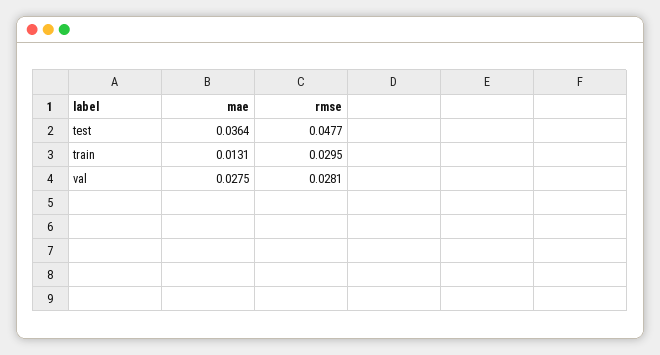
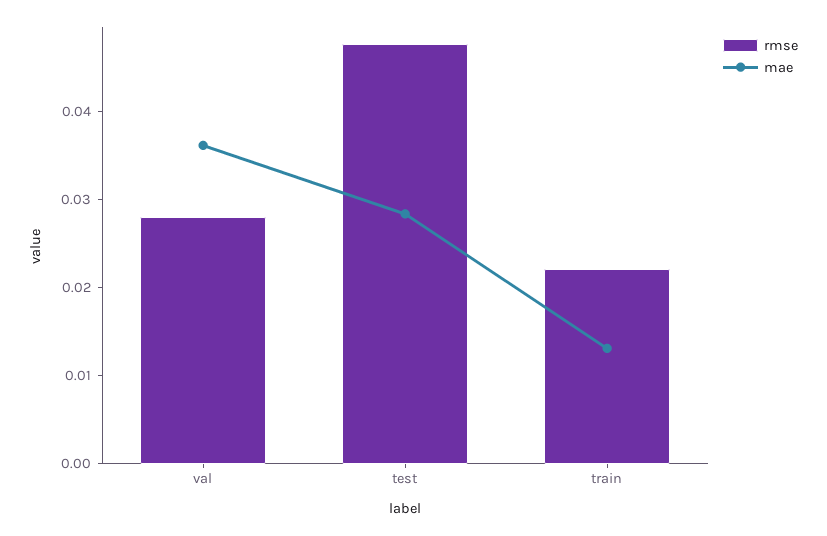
mae, test: 0.0364 -> 0.028
rmse, train: 0.0295 -> 0.022
mae, val: 0.0275 -> 0.036

